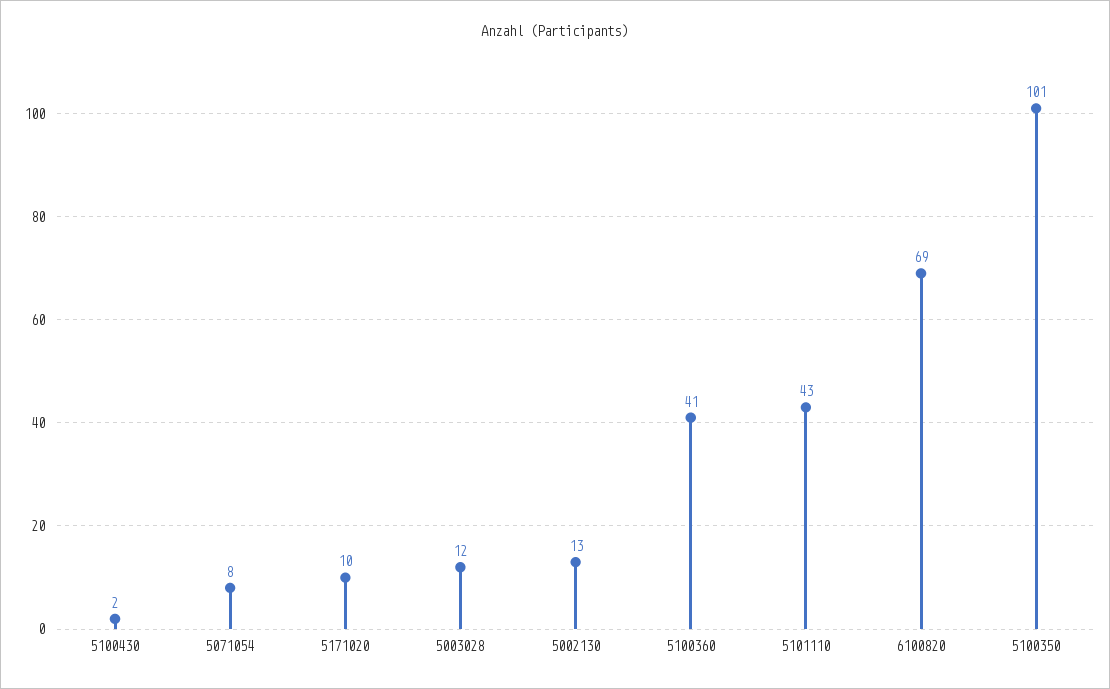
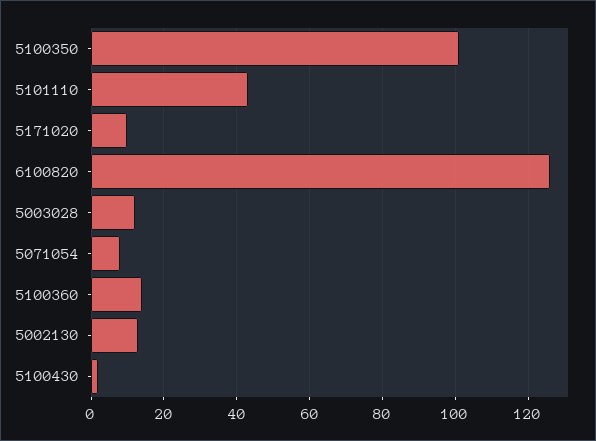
5100360: 41 -> 15
6100820: 69 -> 125

